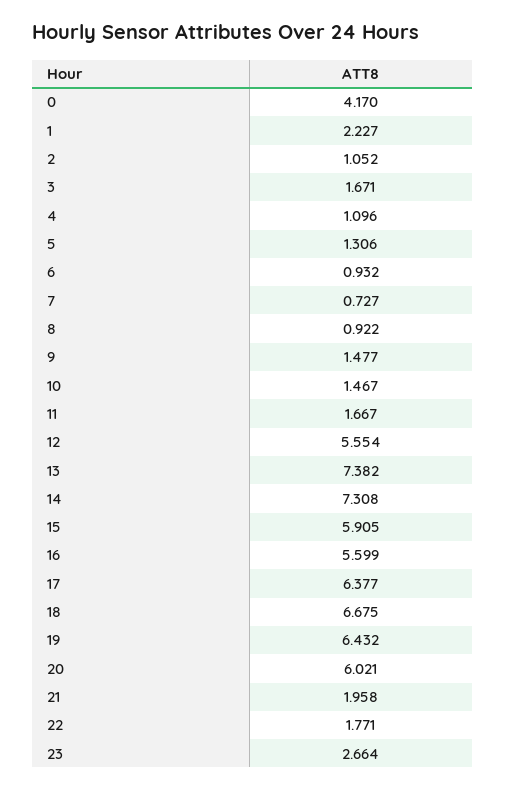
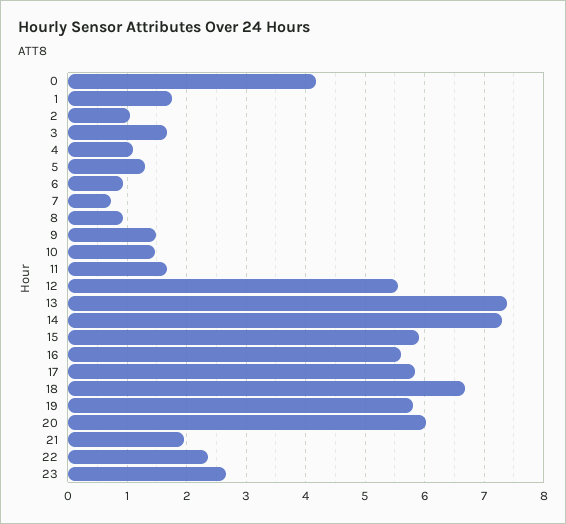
1: 2.227 -> 1.8
17: 6.377 -> 5.8
19: 6.432 -> 5.8
22: 1.771 -> 2.4

